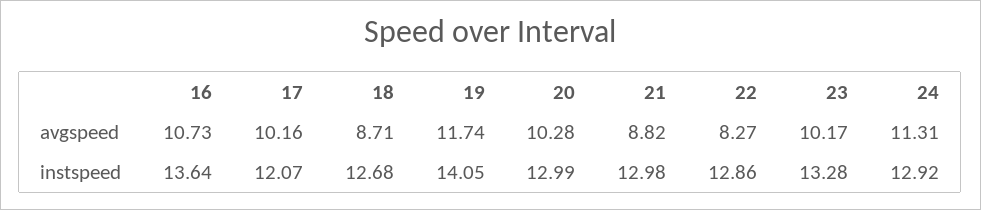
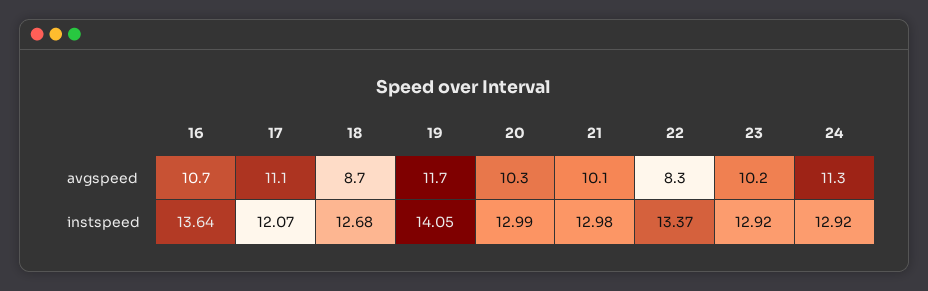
17, avgspeed: 10.16 -> 11.1
21, avgspeed: 8.82 -> 10.1
22, instspeed: 12.86 -> 13.37
23, instspeed: 13.28 -> 12.92

